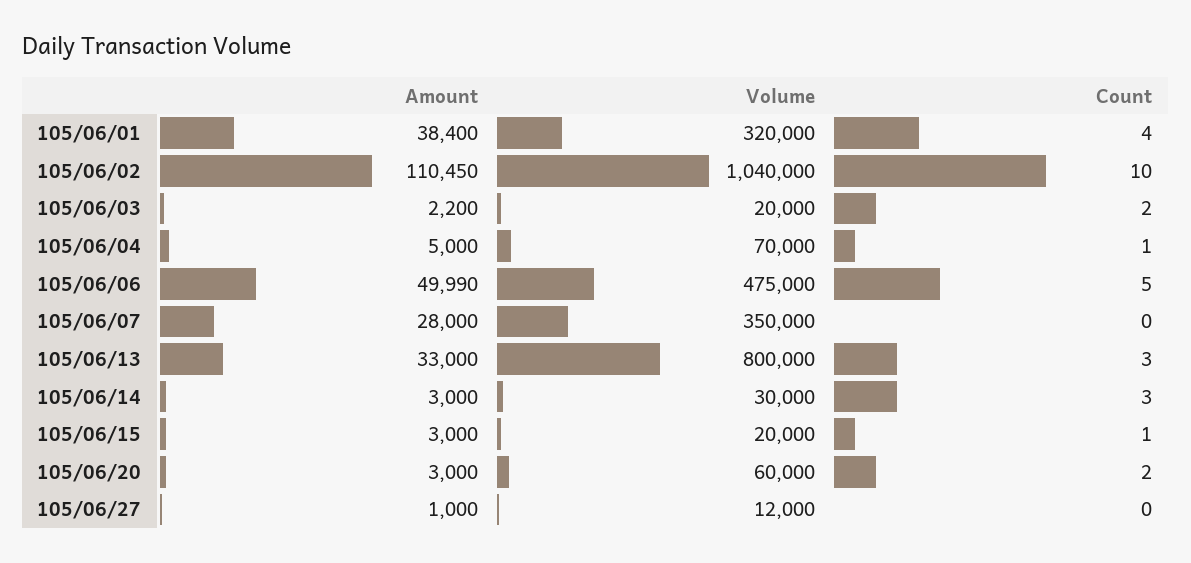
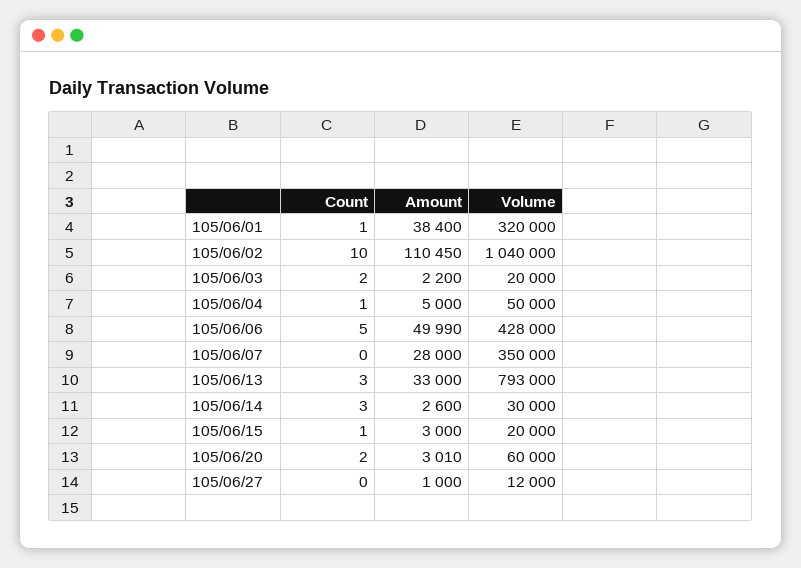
Count, 105/06/01: 4 -> 1
Volume, 105/06/04: 70000 -> 50000
Volume, 105/06/06: 475000 -> 428000
Volume, 105/06/13: 800000 -> 793000
Amount, 105/06/14: 3000 -> 2600
Amount, 105/06/20: 3000 -> 3010

